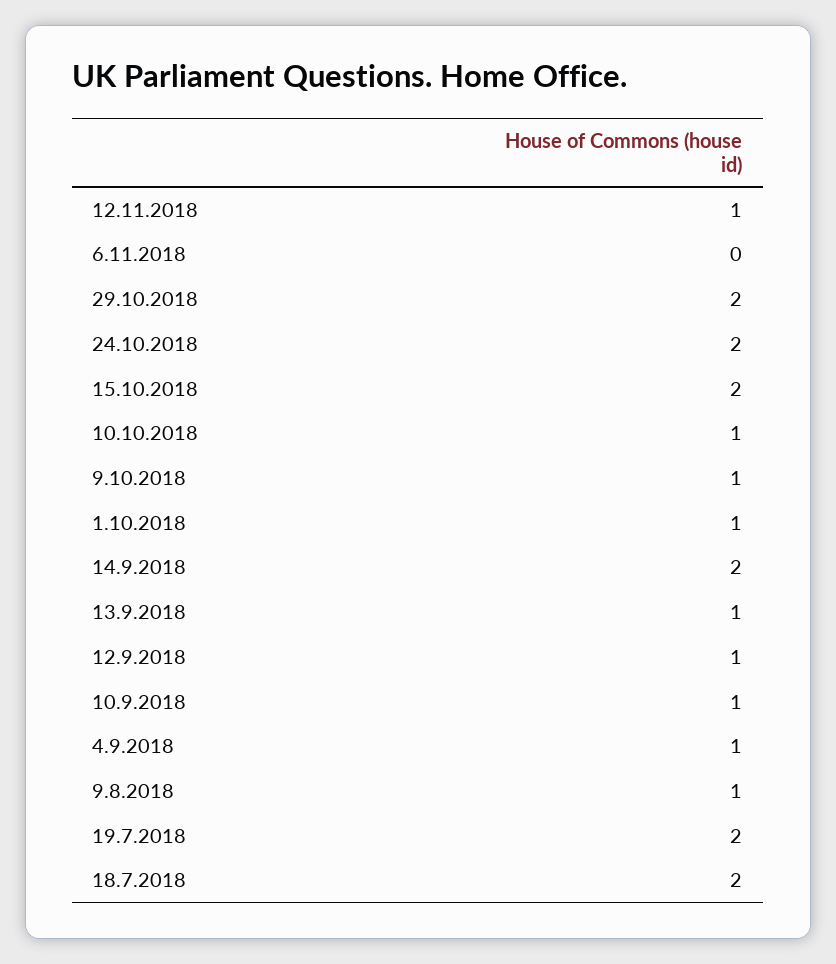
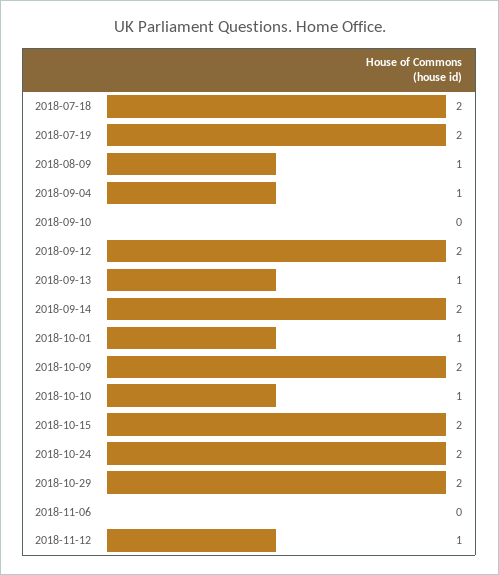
9.10.2018: 1 -> 2
12.9.2018: 1 -> 2
10.9.2018: 1 -> 0

